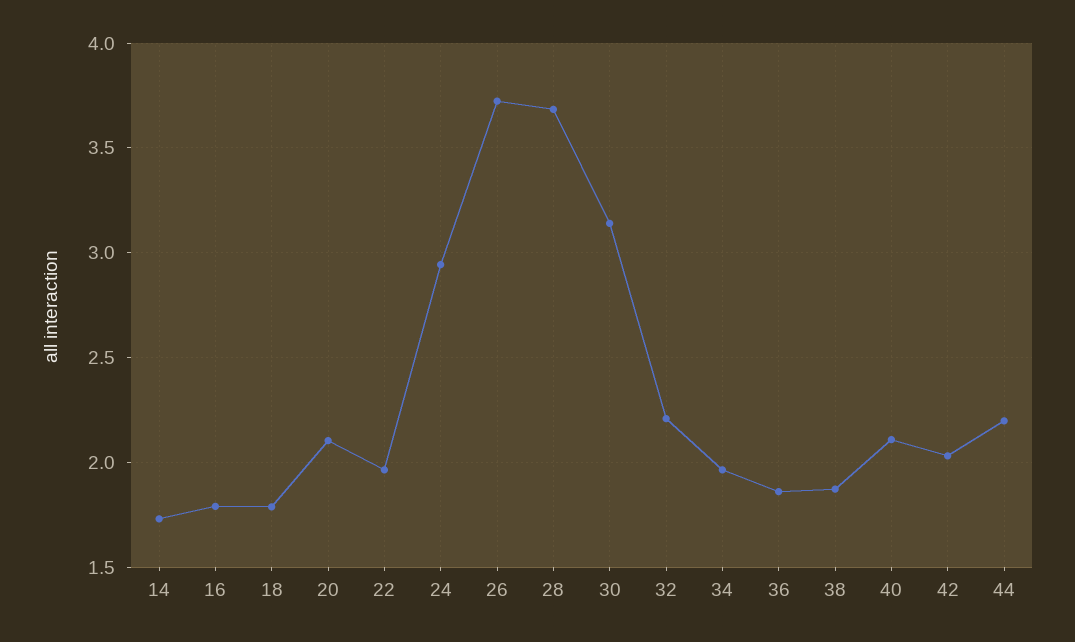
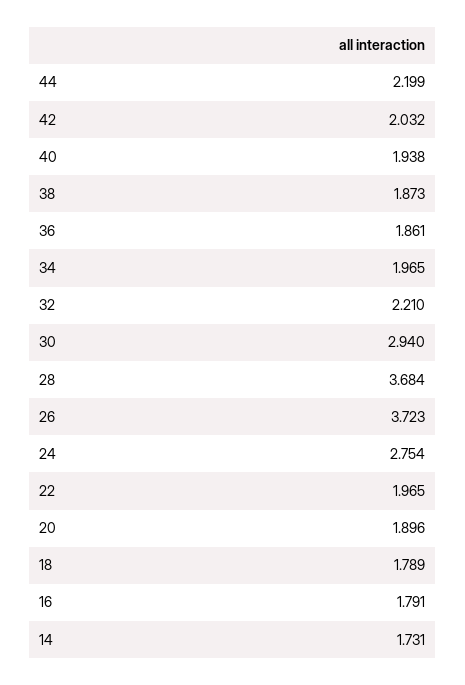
20: 2.1 -> 1.896
24: 2.95 -> 2.754
30: 3.15 -> 2.94
40: 2.1 -> 1.938

